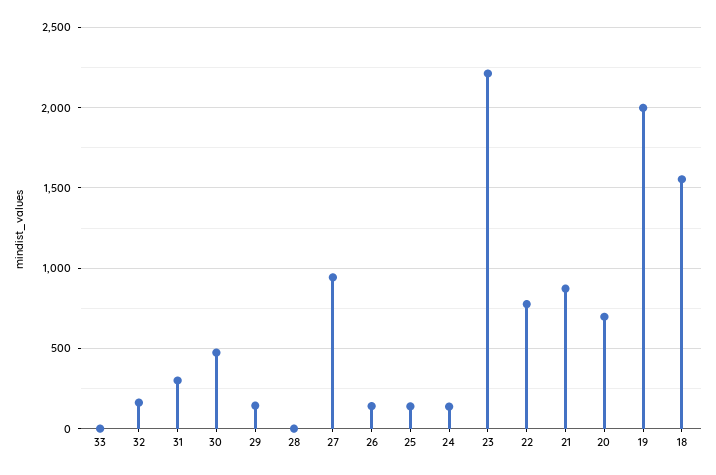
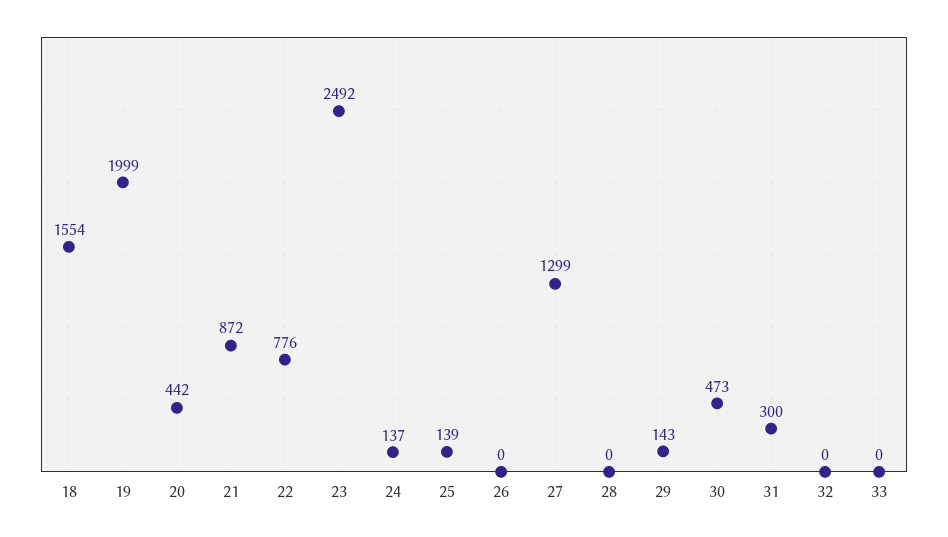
32: 150 -> 0
27: 950 -> 1299
26: 150 -> 0
23: 2200 -> 2492
20: 700 -> 442

